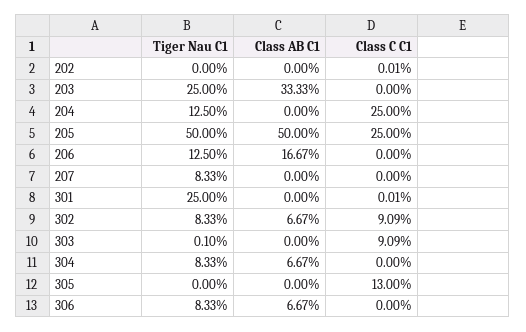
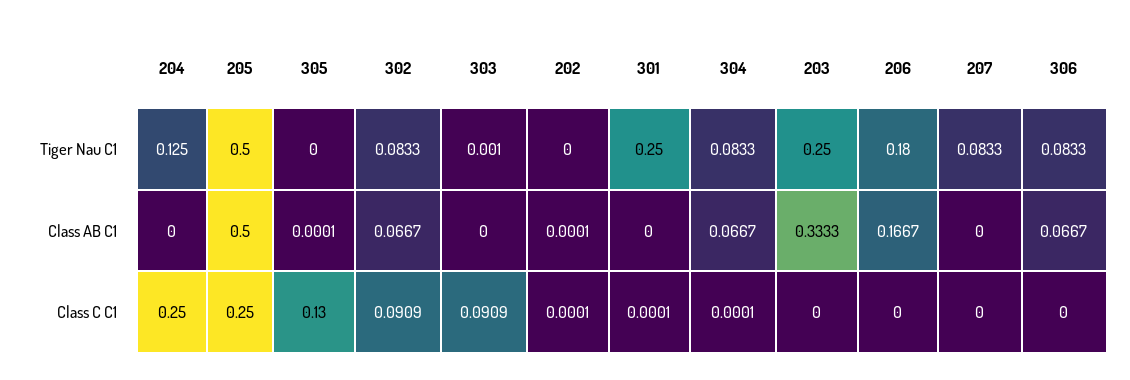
Class AB C1, 202: 0 -> 0.0001
Tiger Nau C1, 206: 0.125 -> 0.18
Class C C1, 304: 0 -> 0.0001
Class AB C1, 305: 0 -> 0.0001

